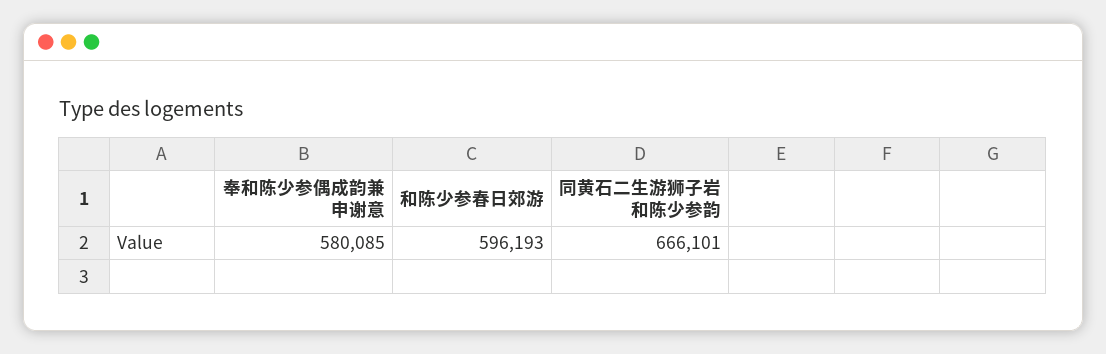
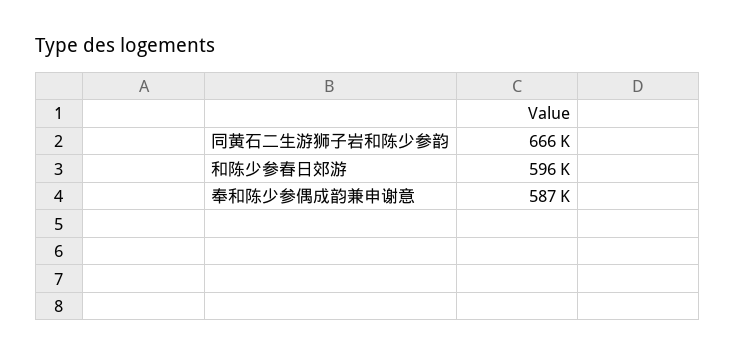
奉和陈少参偶成韵兼申谢意: 580085 -> 587000

